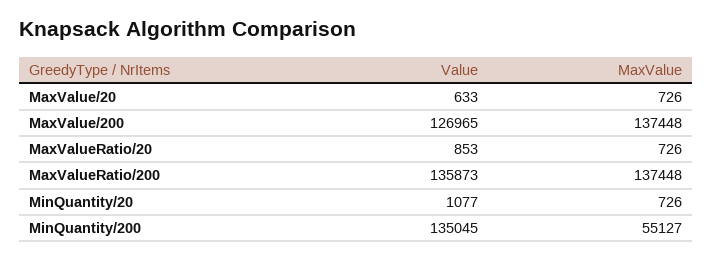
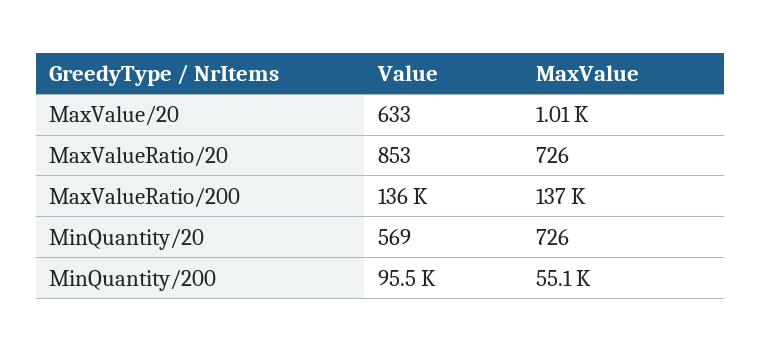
MaxValue, MaxValue/20: 726 -> 1010
Value, MaxValue/200: 126965 -> none
MaxValue, MaxValue/200: 137448 -> none
Value, MinQuantity/20: 1077 -> 569
Value, MinQuantity/200: 135045 -> 95500

